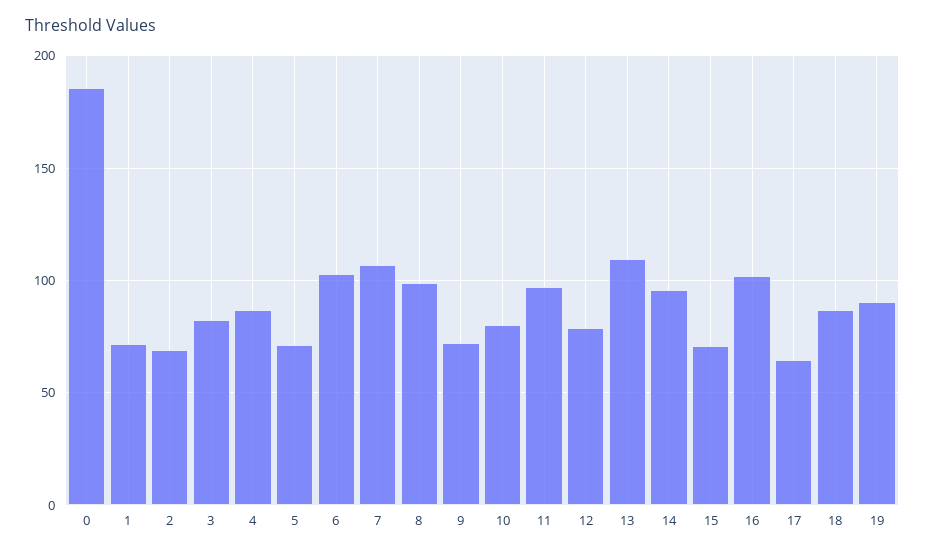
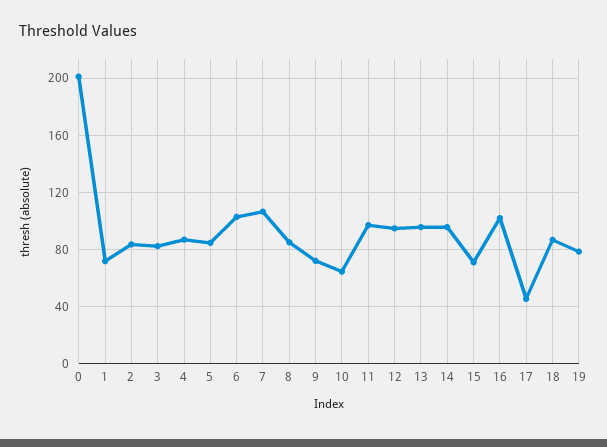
0: 185 -> 200
2: 70 -> 85
5: 70 -> 85
8: 100 -> 85
10: 80 -> 65
12: 80 -> 95
13: 110 -> 95
17: 65 -> 45
19: 90 -> 80

